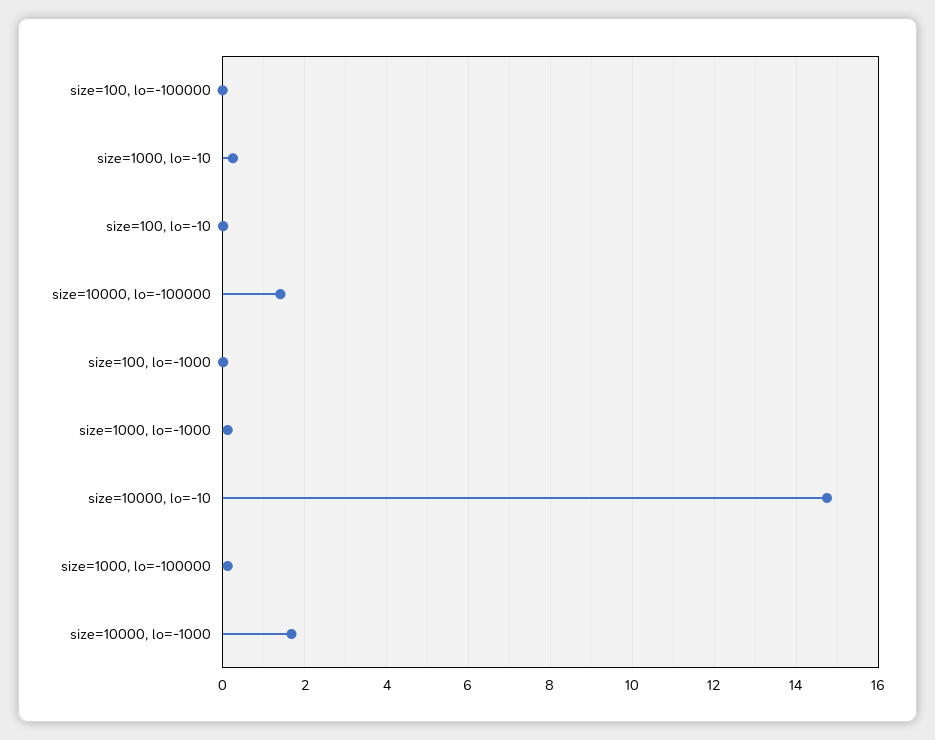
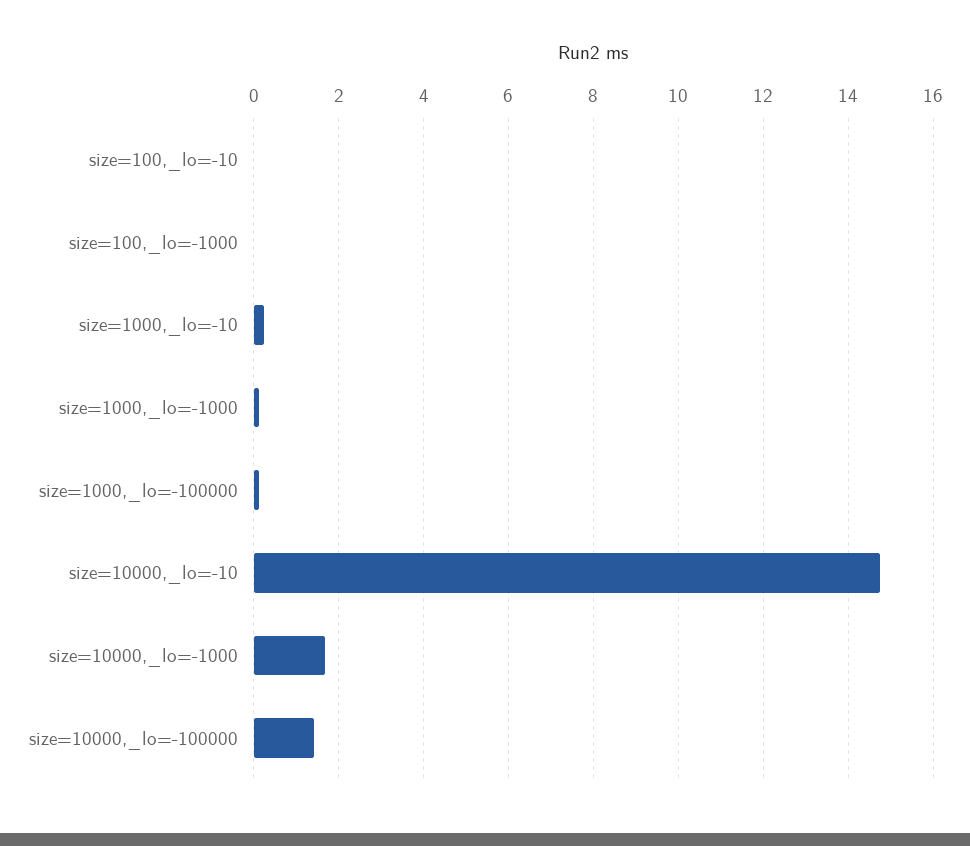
size=100, lo=-100000: 0 -> none

